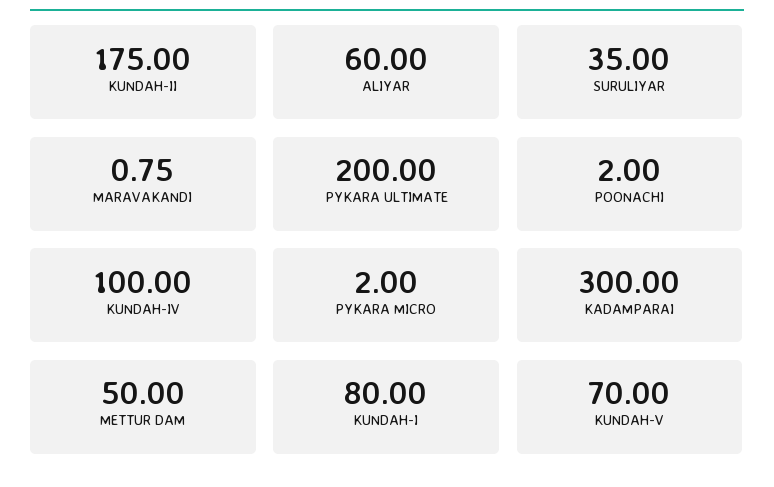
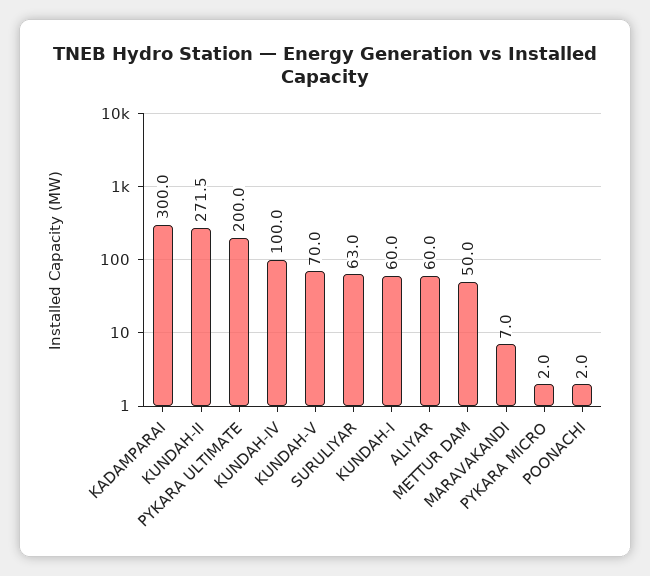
KUNDAH-II: 175 -> 271.5
SURULIYAR: 35 -> 63
MARAVAKANDI: 0.75 -> 7
KUNDAH-I: 80 -> 60

